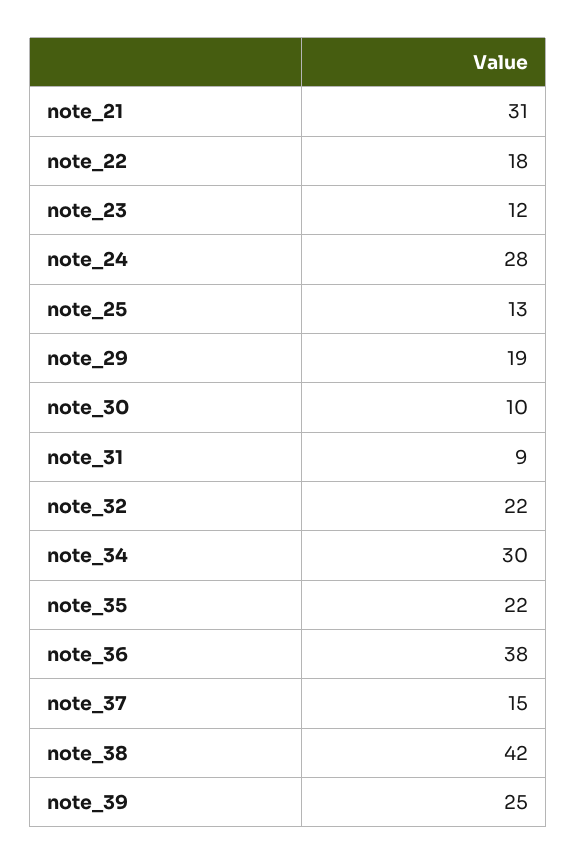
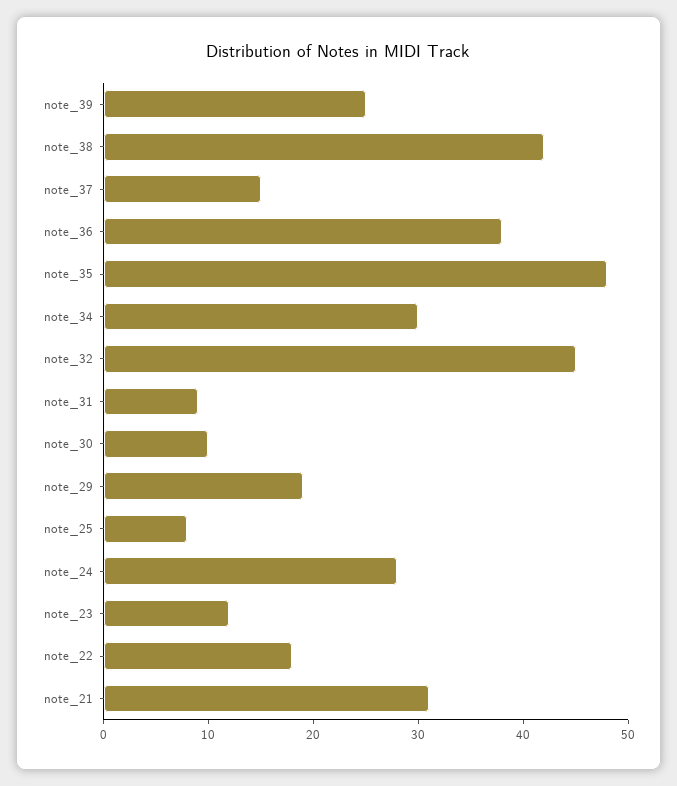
note_25: 13 -> 8
note_32: 22 -> 45
note_35: 22 -> 48

